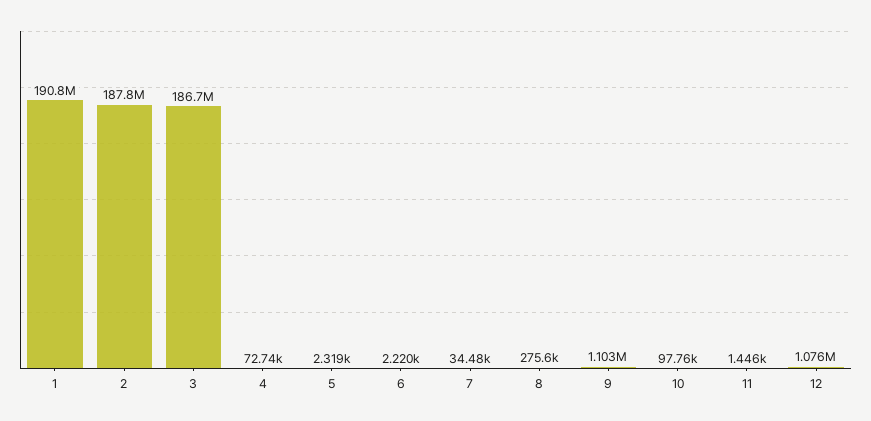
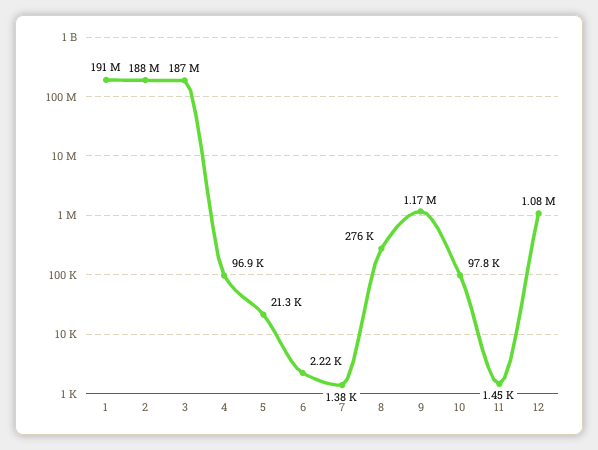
4: 72740 -> 96900
5: 2319 -> 21300
7: 34480 -> 1380
9: 1103000 -> 1170000

